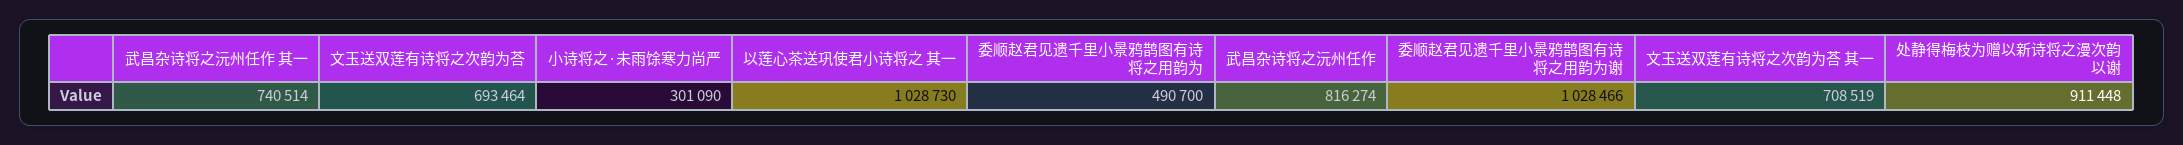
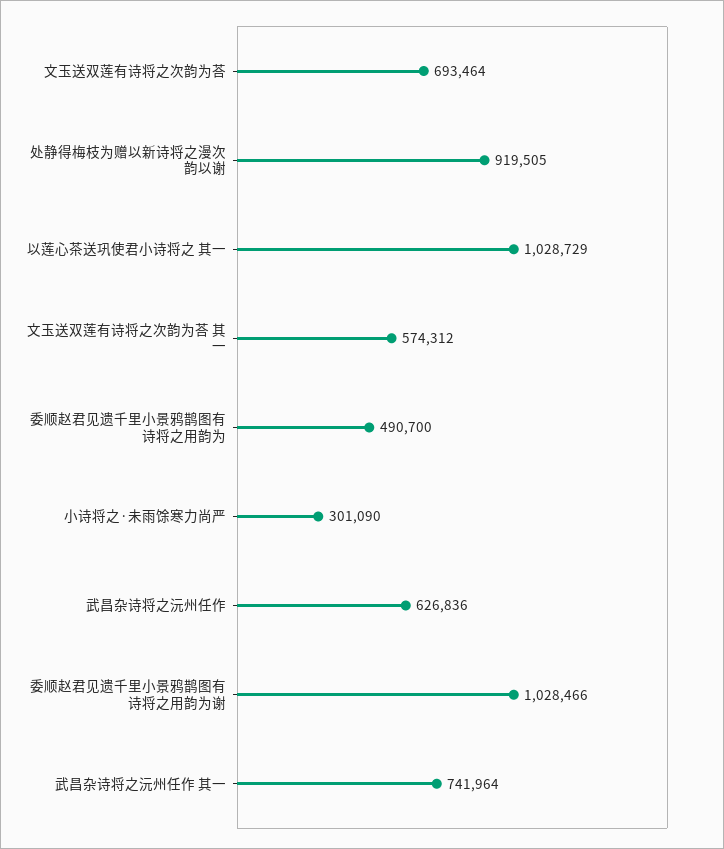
武昌杂诗将之沅州任作 其一: 740514 -> 741964
以莲心茶送巩使君小诗将之 其一: 1028730 -> 1028729
武昌杂诗将之沅州任作: 816274 -> 626836
文玉送双莲有诗将之次韵为荅 其一: 708519 -> 574312
处静得梅枝为赠以新诗将之漫次韵以谢: 911448 -> 919505

